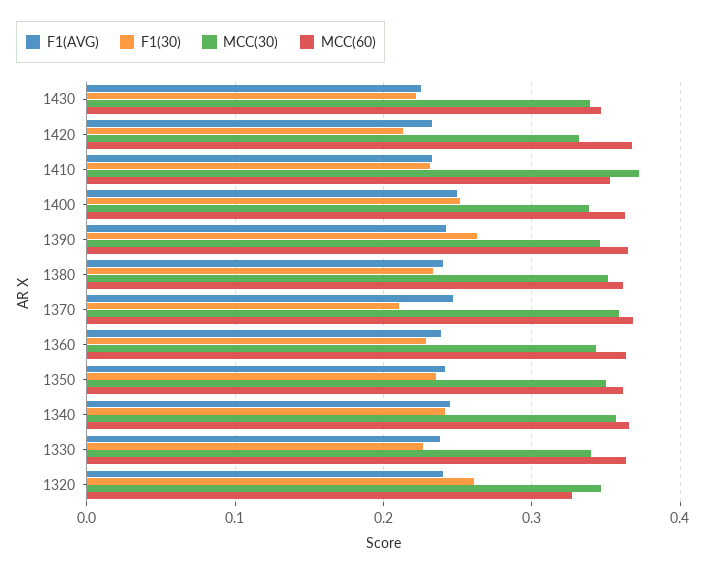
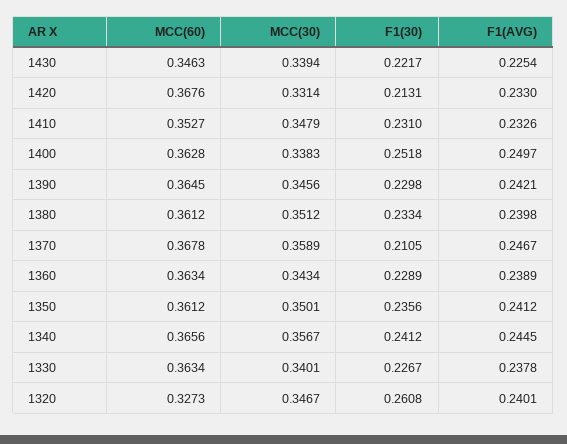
MCC(30), 1410: 0.37 -> 0.3479
F1(30), 1390: 0.26 -> 0.2298

